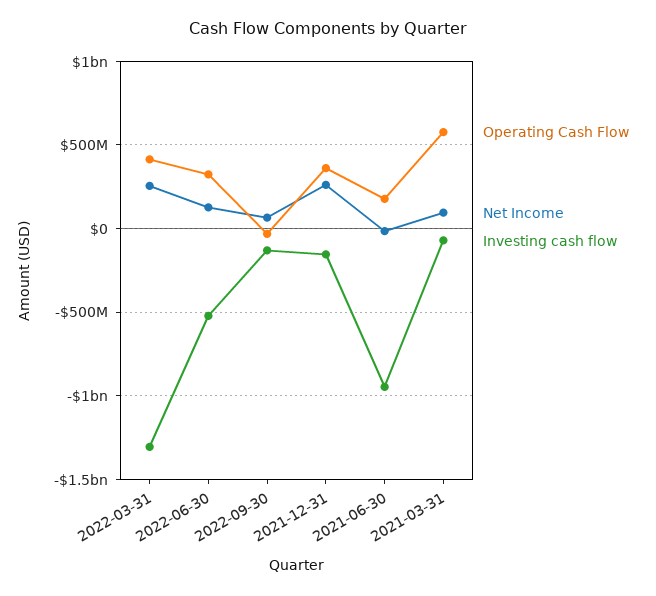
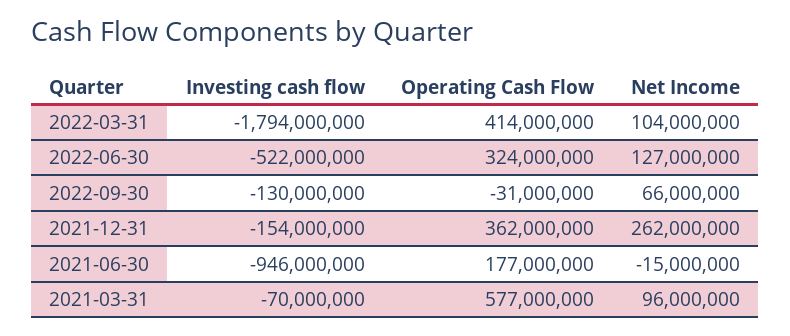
Net Income, 2022-03-31: 250000000 -> 104000000
Investing cash flow, 2022-03-31: -1300000000 -> -1794000000

